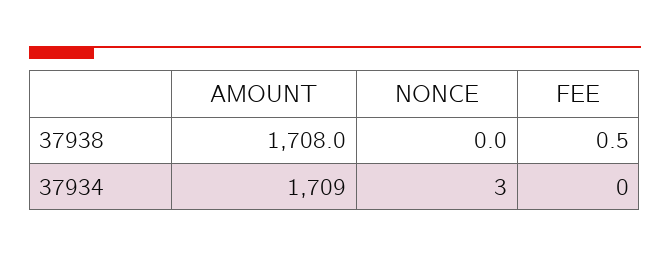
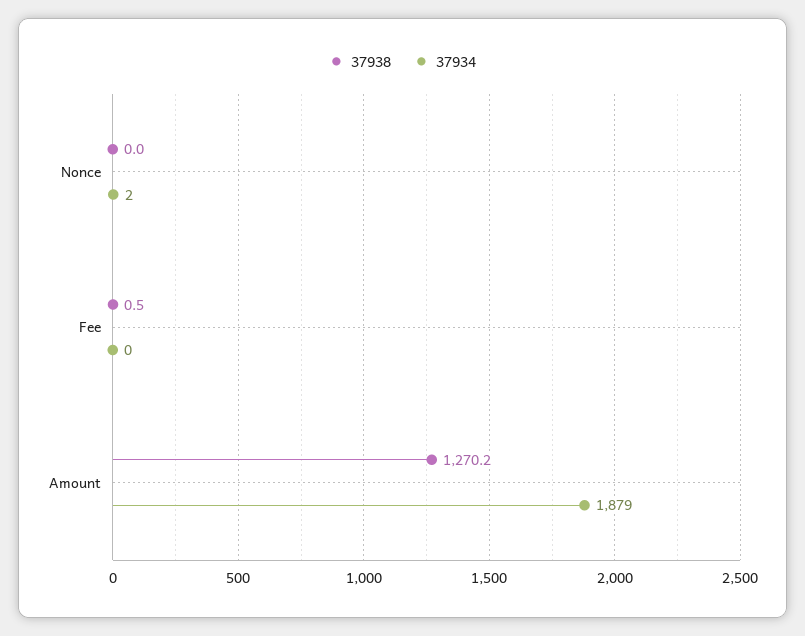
37938, AMOUNT: 1708 -> 1270.2
37934, AMOUNT: 1709 -> 1879
37934, NONCE: 3 -> 2

